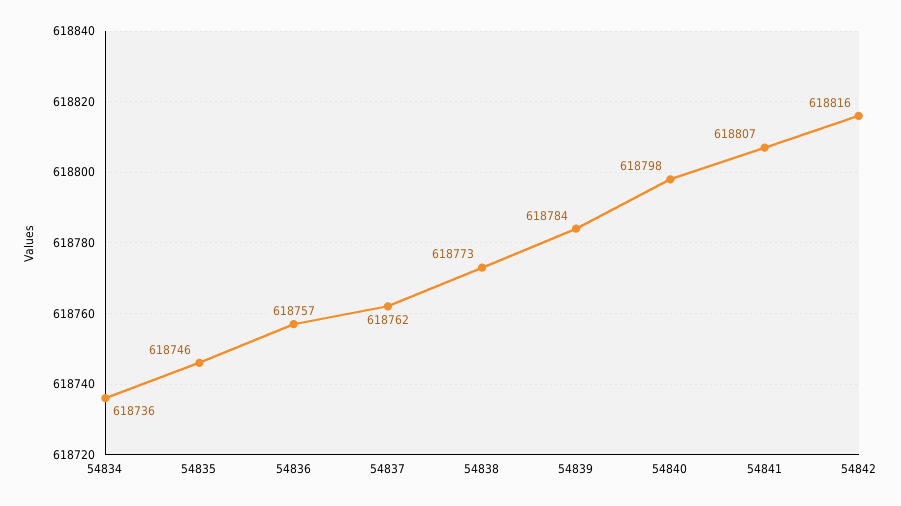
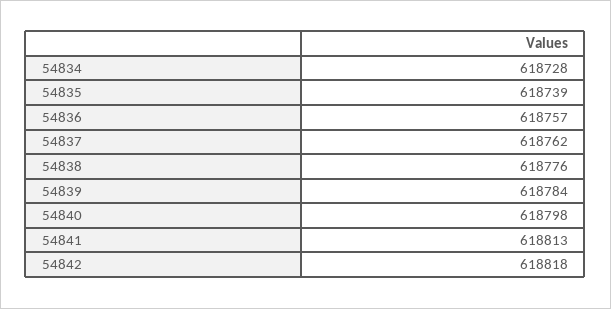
54834: 618736 -> 618728
54835: 618746 -> 618739
54838: 618773 -> 618776
54841: 618807 -> 618813
54842: 618816 -> 618818

